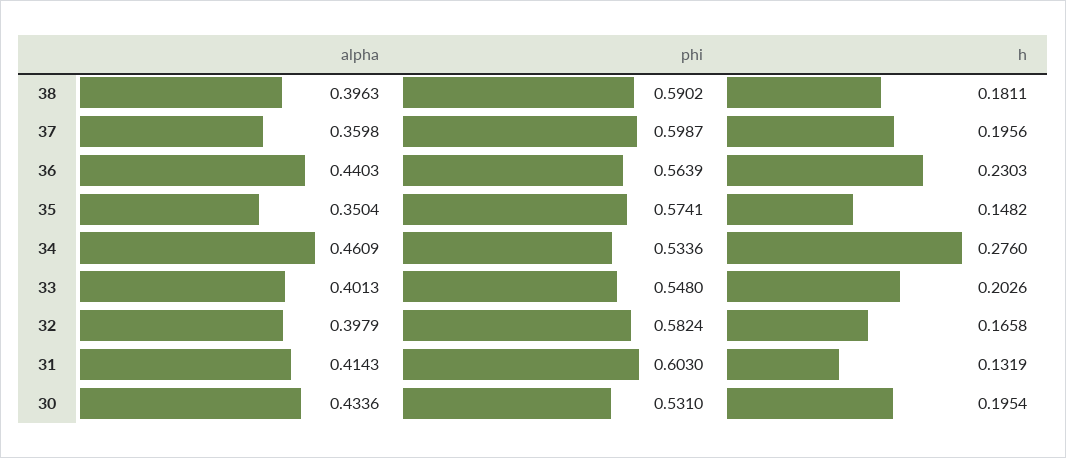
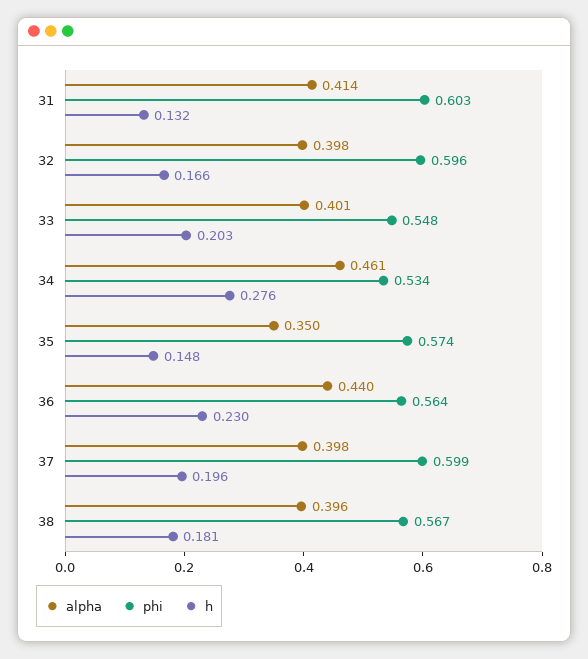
phi, 38: 0.5902 -> 0.567
alpha, 37: 0.3598 -> 0.398
phi, 32: 0.5824 -> 0.596
alpha, 30: 0.4336 -> none
phi, 30: 0.531 -> none
h, 30: 0.1954 -> none

